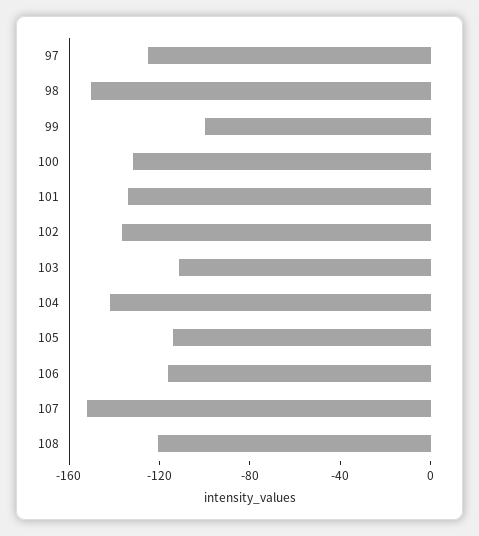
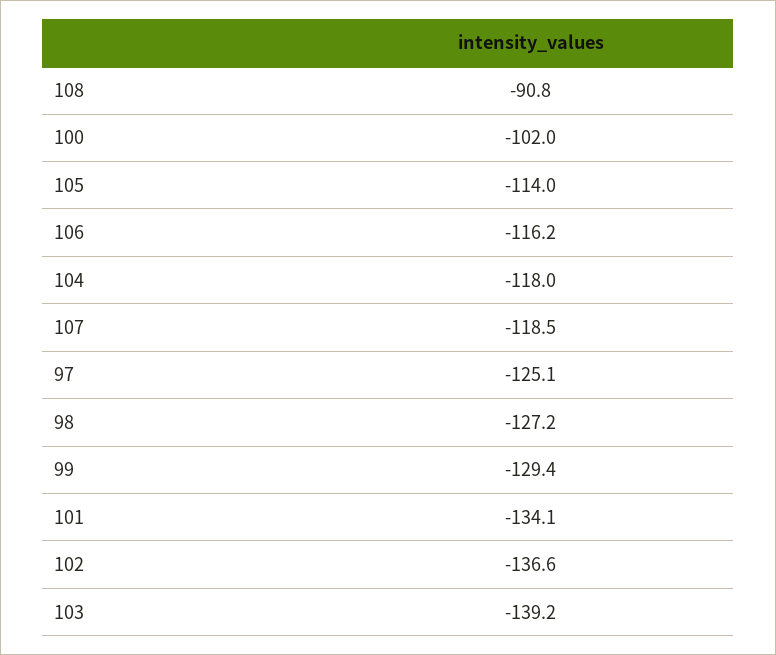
98: -150 -> -127.2
99: -100 -> -129.4
100: -130 -> -102
103: -110 -> -139.2
104: -140 -> -118
107: -150 -> -118.5
108: -120 -> -90.8

